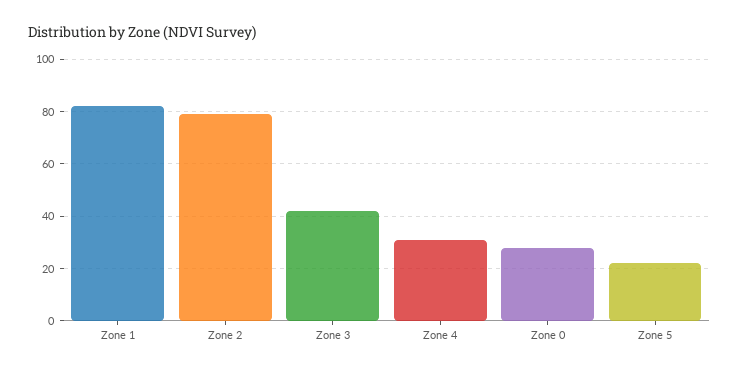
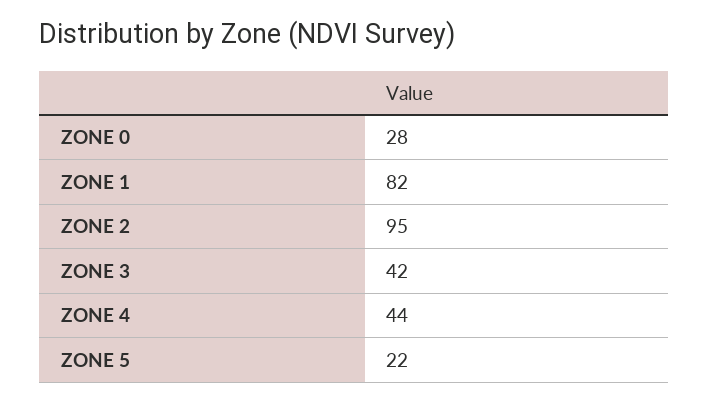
Zone 2: 80 -> 95
Zone 4: 30 -> 44

